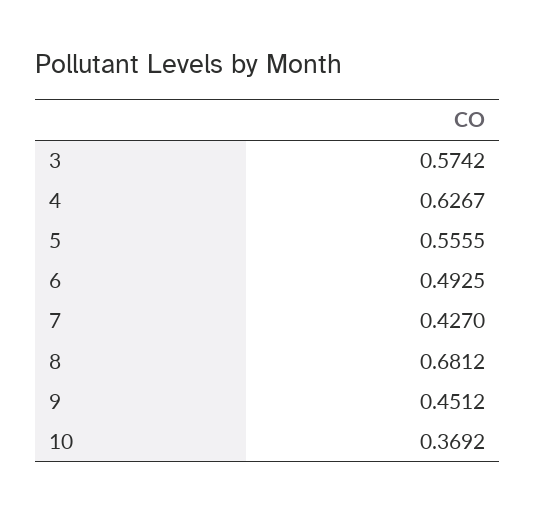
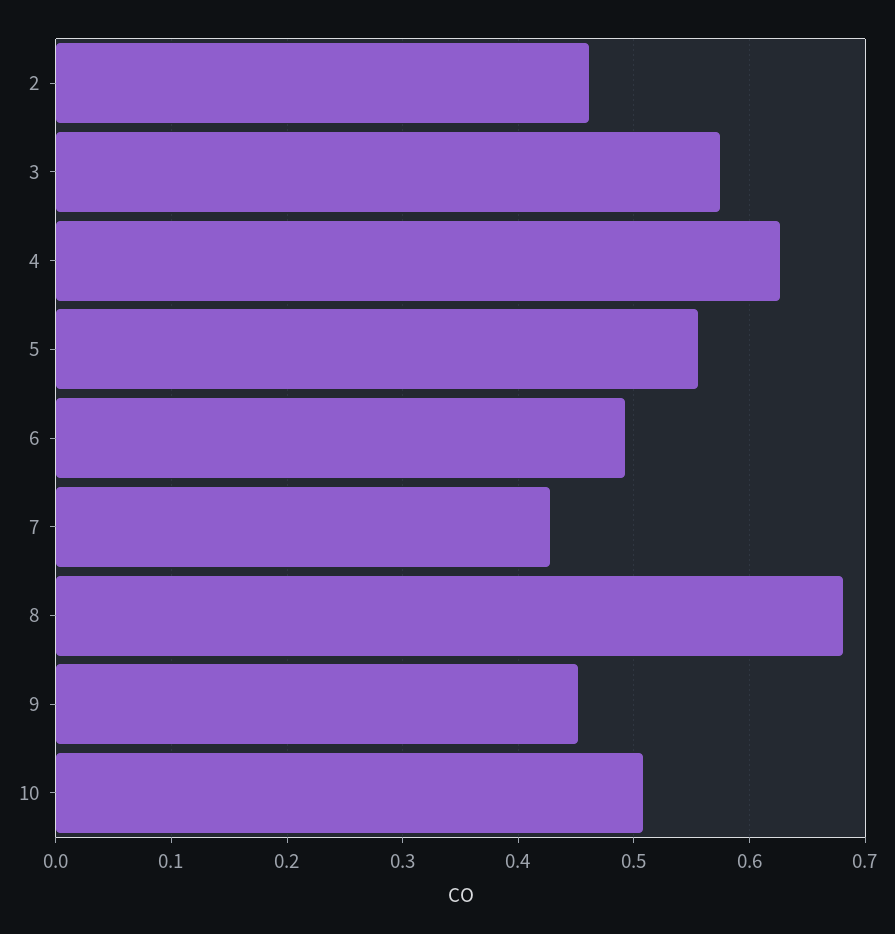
10: 0.3692 -> 0.51
2: none -> 0.46

